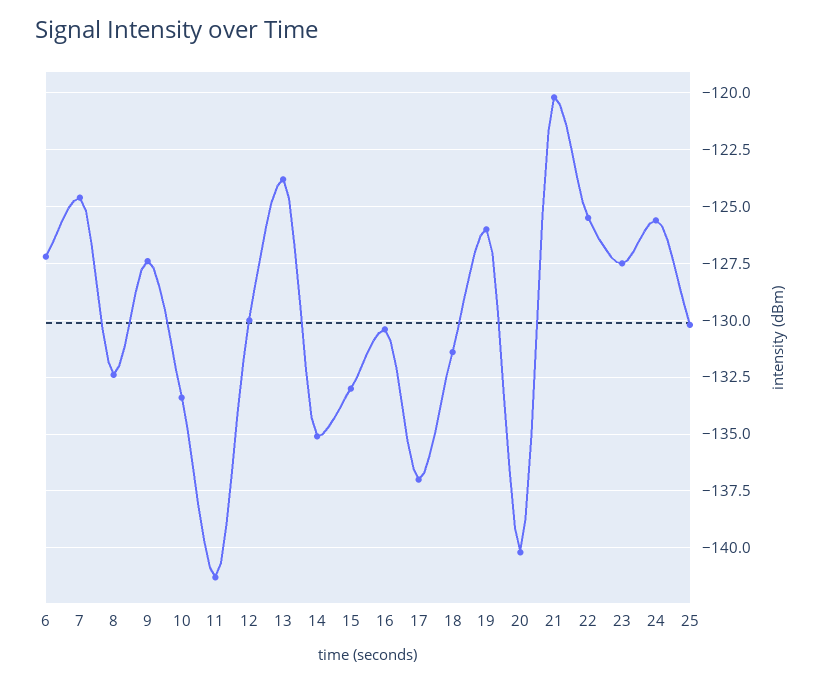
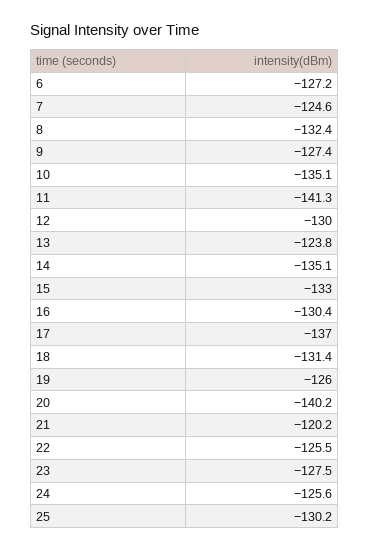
10: -133.5 -> -135.1

